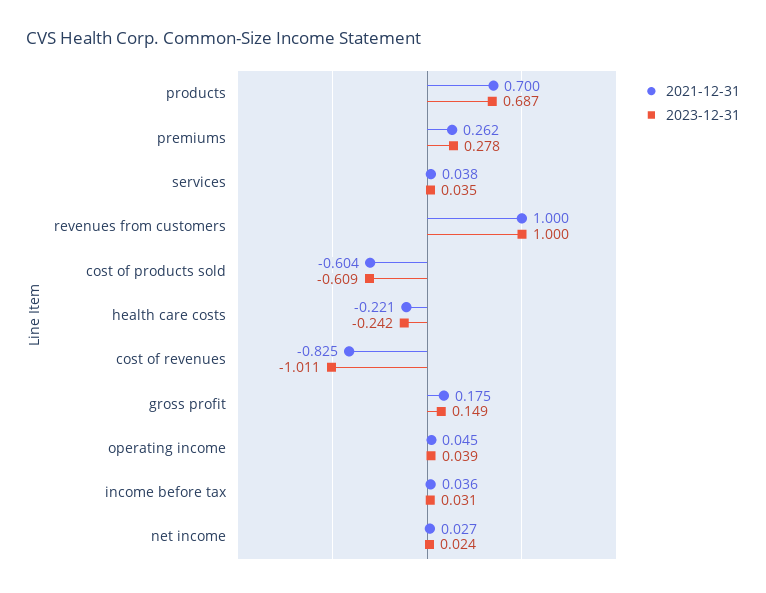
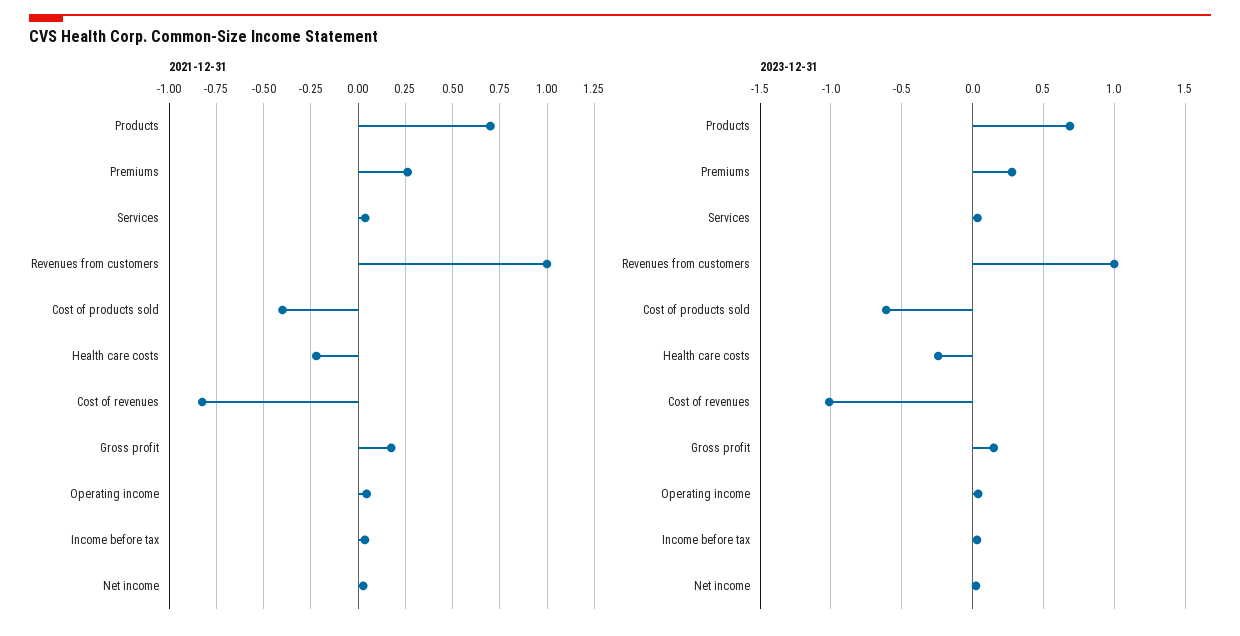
2021-12-31, cost of products sold: -0.604 -> -0.4

